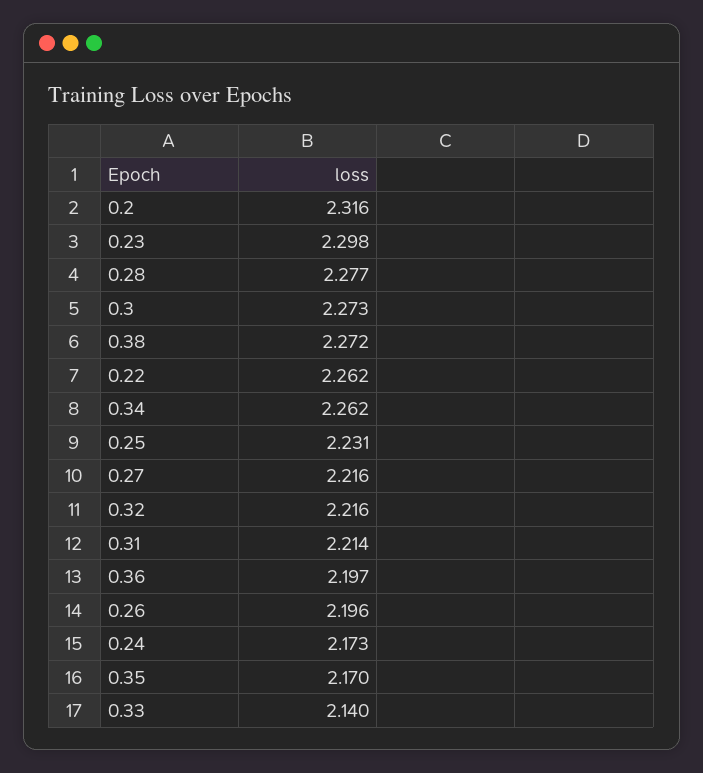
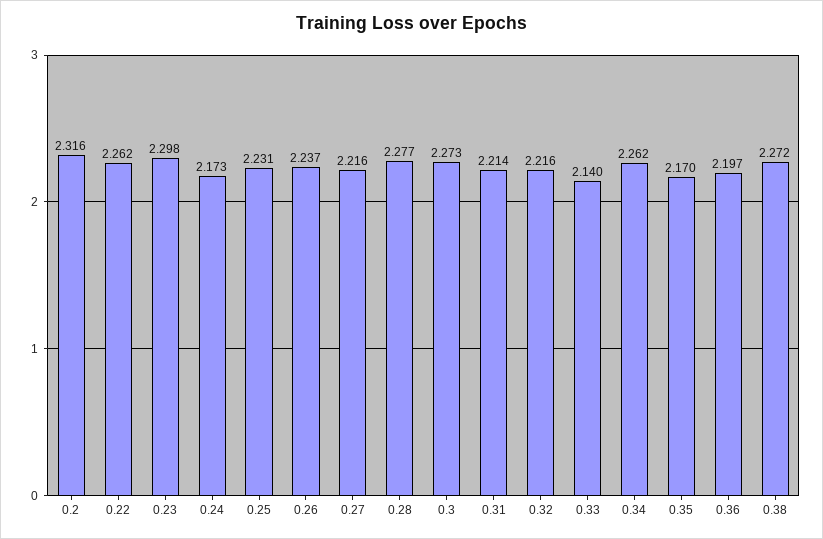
0.26: 2.196 -> 2.237

